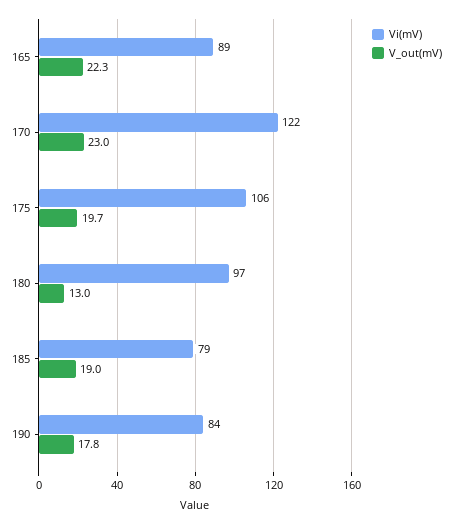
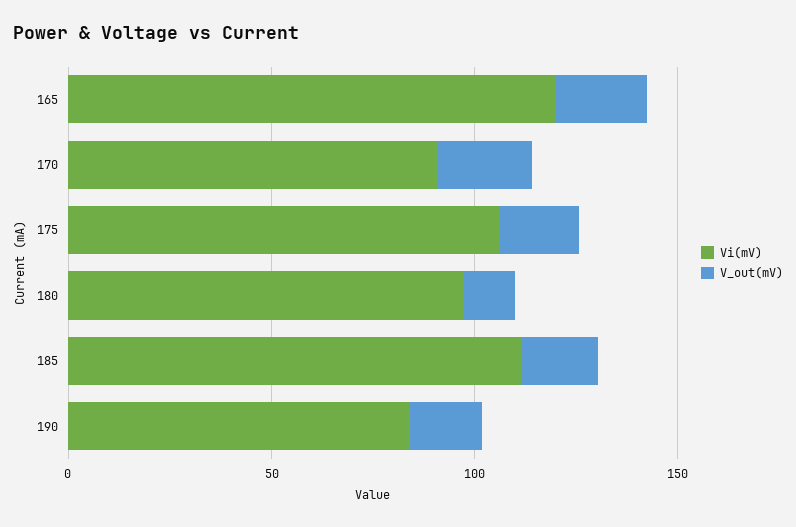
Vi(mV), 165: 89 -> 120
Vi(mV), 170: 122 -> 90
Vi(mV), 185: 79 -> 110

